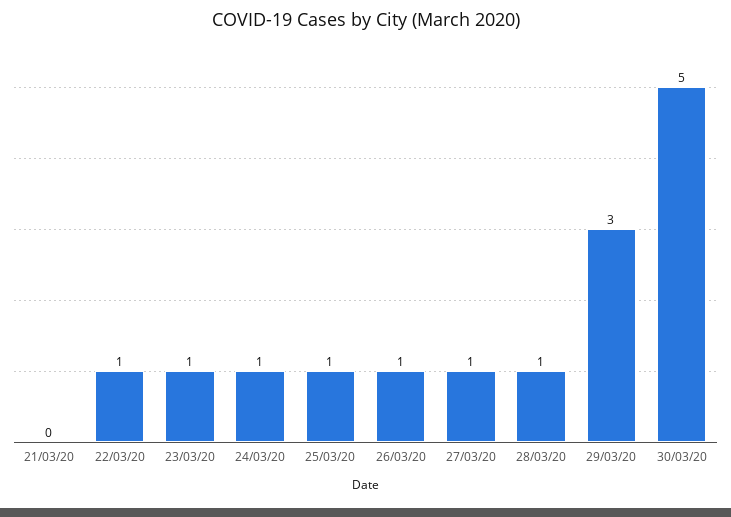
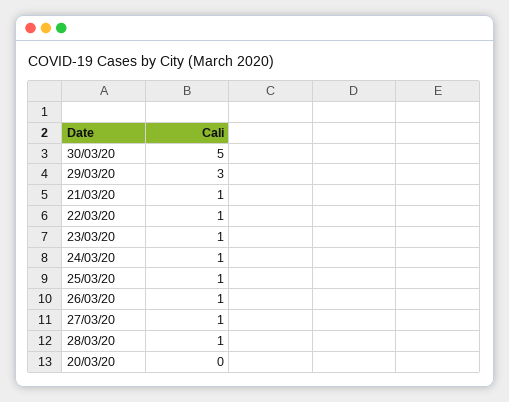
21/03/20: 0 -> 1
20/03/20: none -> 0

